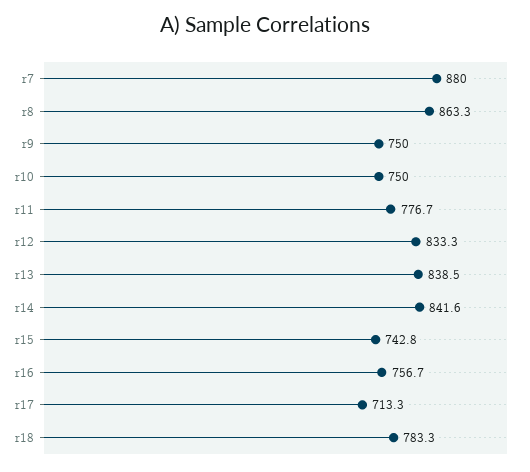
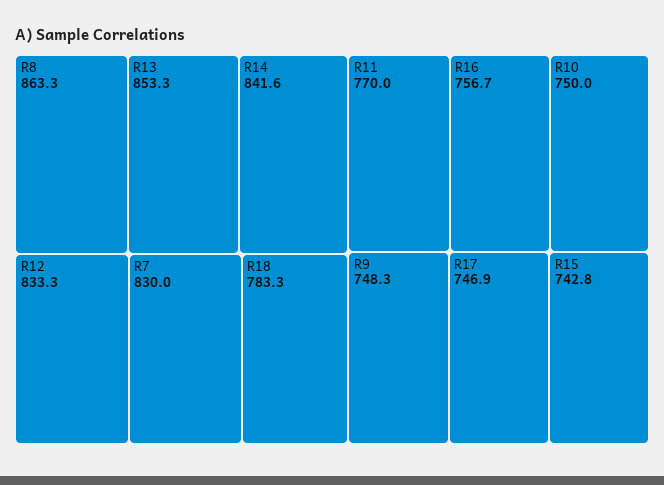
r7: 880 -> 830
r9: 750 -> 748.3
r11: 776.7 -> 770
r13: 838.5 -> 853.3
r17: 713.3 -> 746.9

